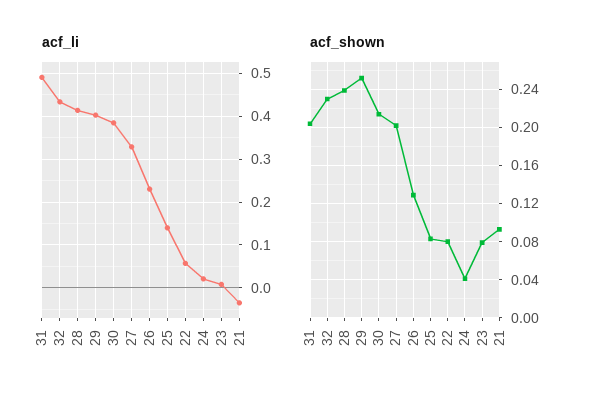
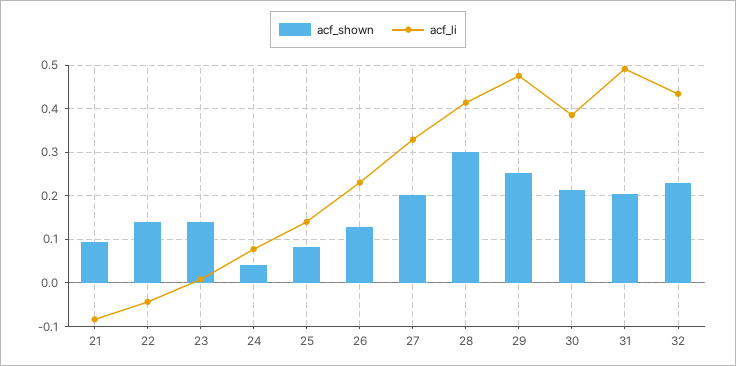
acf_li, 29: 0.4 -> 0.48
acf_li, 22: 0.06 -> -0.04
acf_li, 24: 0.02 -> 0.08
acf_li, 21: -0.04 -> -0.08
acf_shown, 28: 0.24 -> 0.3
acf_shown, 22: 0.08 -> 0.14
acf_shown, 23: 0.08 -> 0.14

